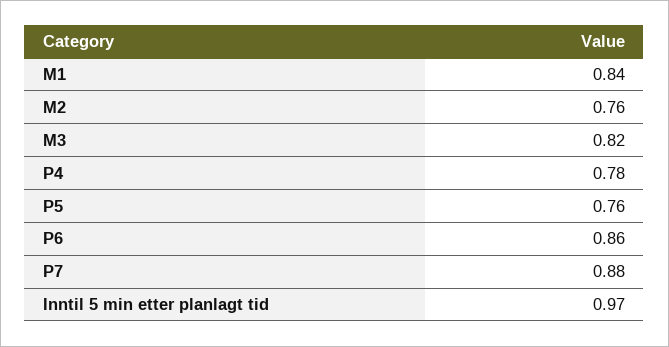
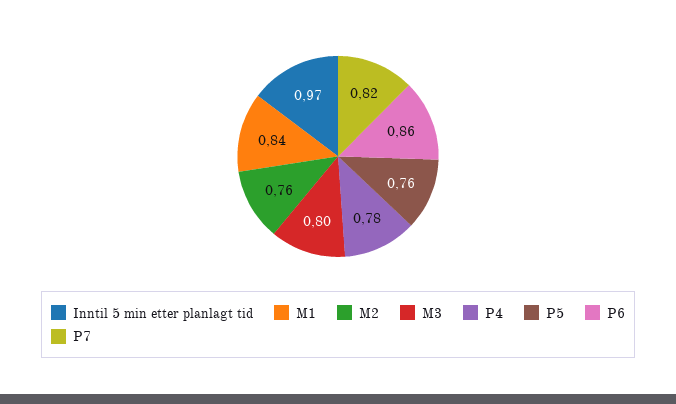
M3: 0.82 -> 0.8
P7: 0.88 -> 0.82

